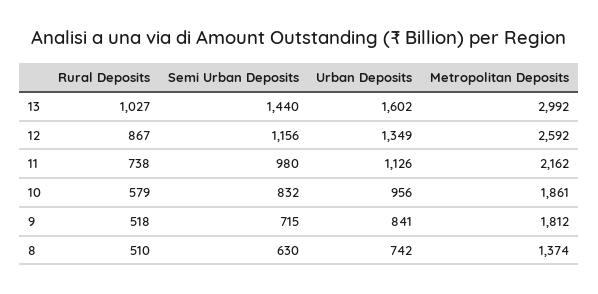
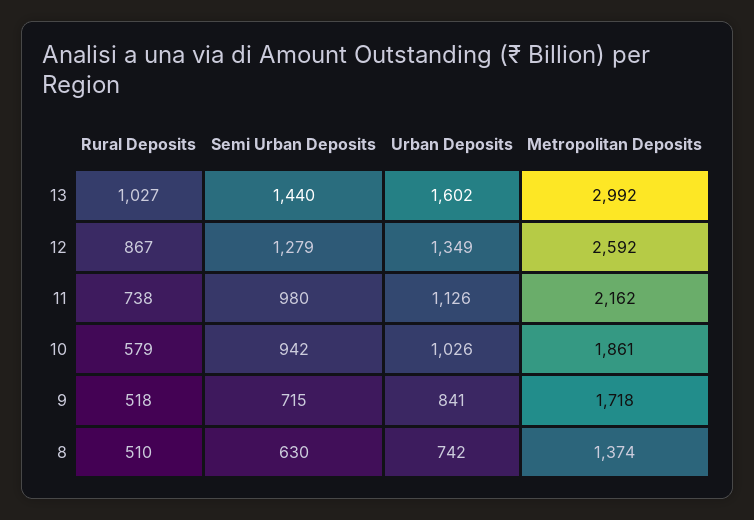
Semi Urban Deposits, 12: 1156 -> 1279
Semi Urban Deposits, 10: 832 -> 942
Urban Deposits, 10: 956 -> 1026
Metropolitan Deposits, 9: 1812 -> 1718

